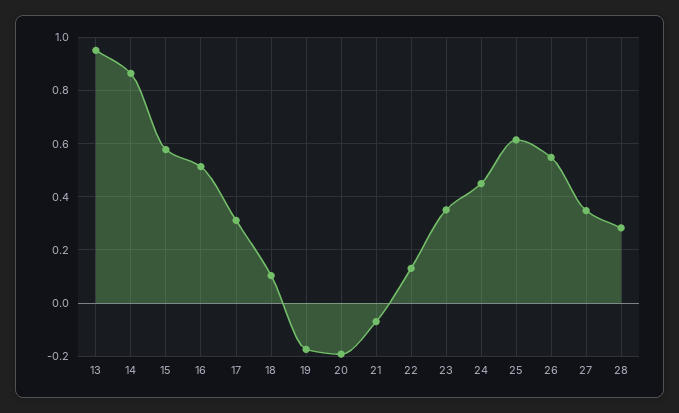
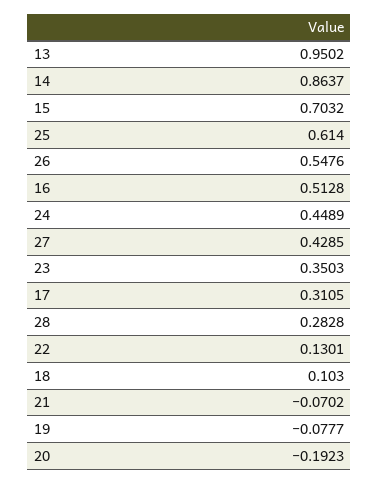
15: 0.575 -> 0.7032
19: -0.175 -> -0.0777
27: 0.35 -> 0.4285

